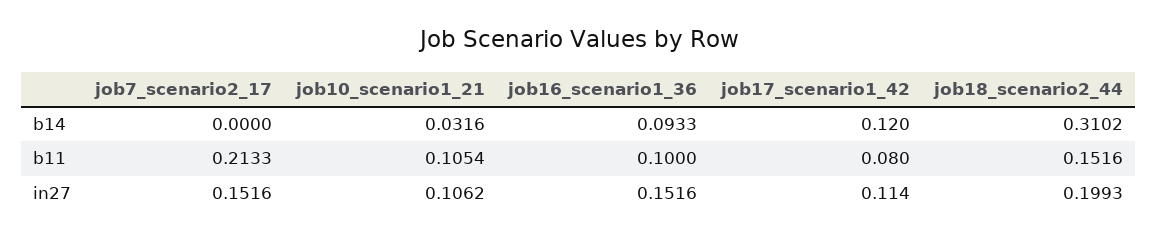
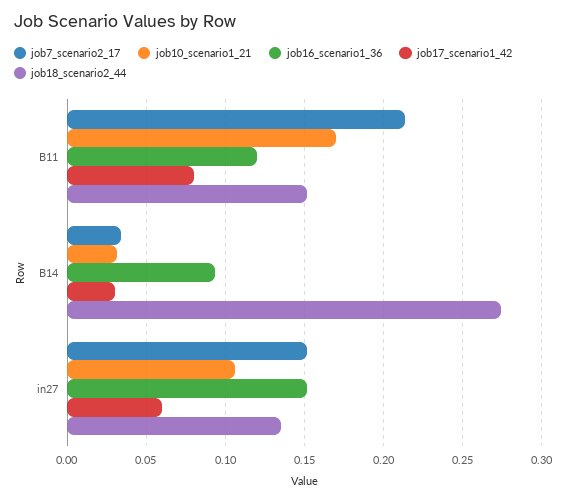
job7_scenario2_17, b14: 0 -> 0.035
job17_scenario1_42, b14: 0.12 -> 0.03
job18_scenario2_44, b14: 0.3102 -> 0.275
job10_scenario1_21, b11: 0.1054 -> 0.17
job16_scenario1_36, b11: 0.1 -> 0.12
job17_scenario1_42, in27: 0.114 -> 0.06
job18_scenario2_44, in27: 0.1993 -> 0.135

